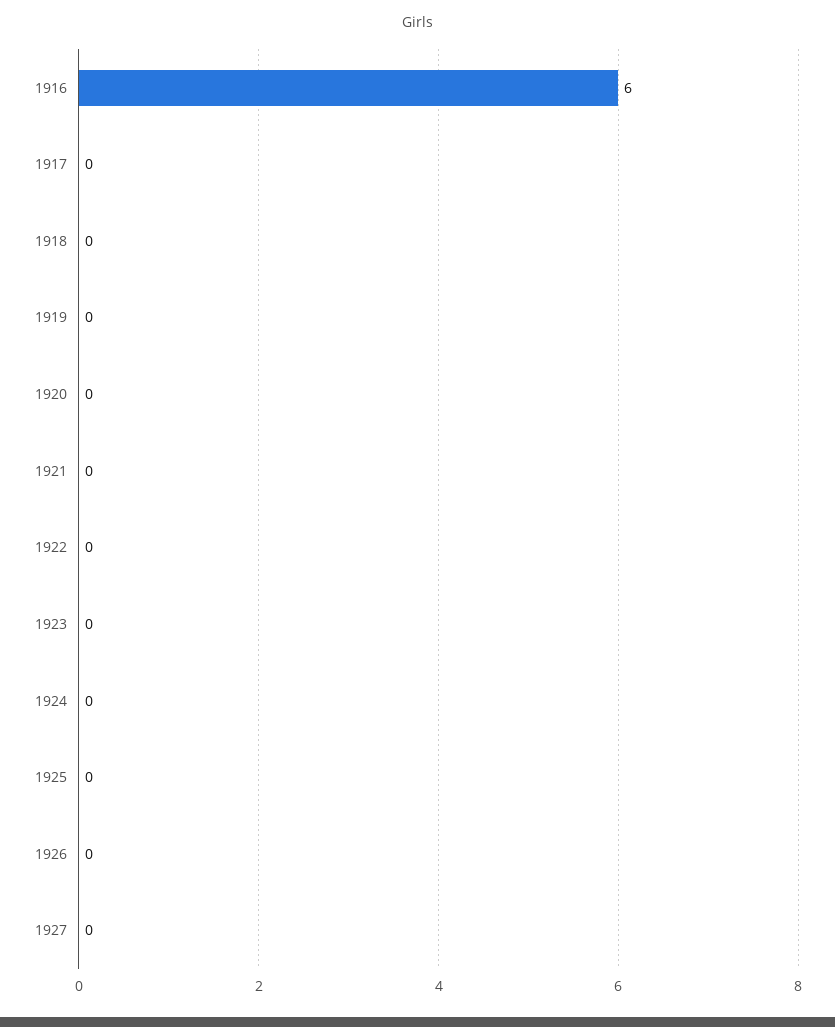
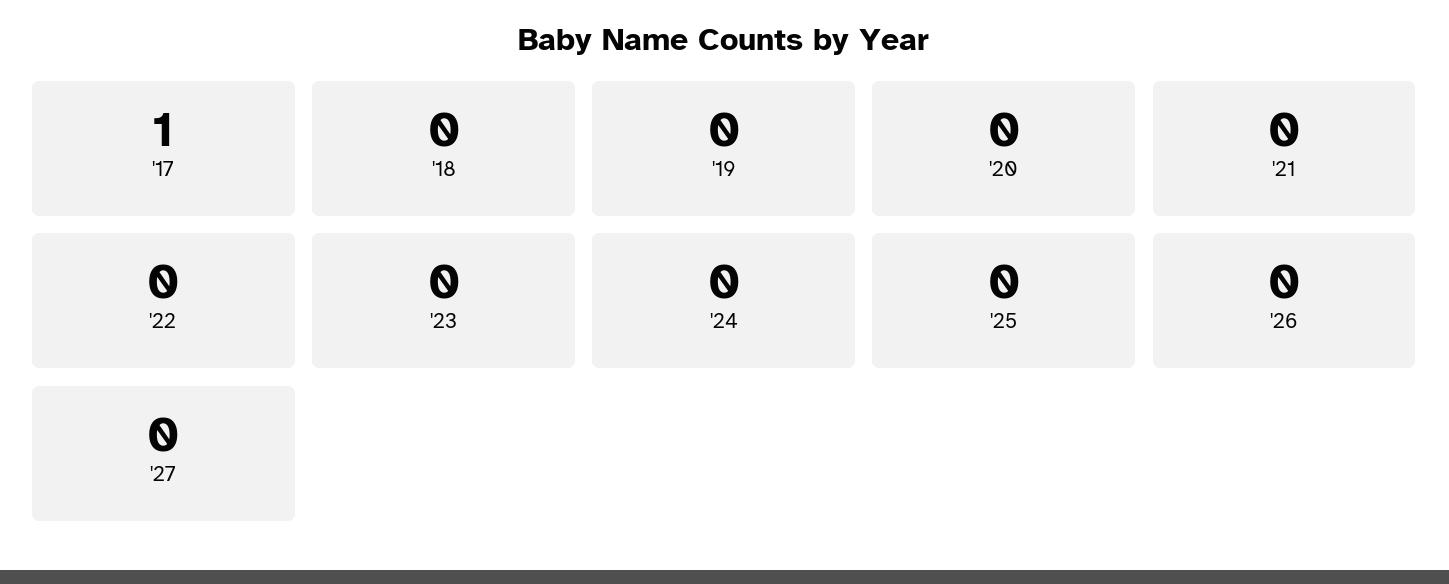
1916: 6 -> none
1917: 0 -> 1

